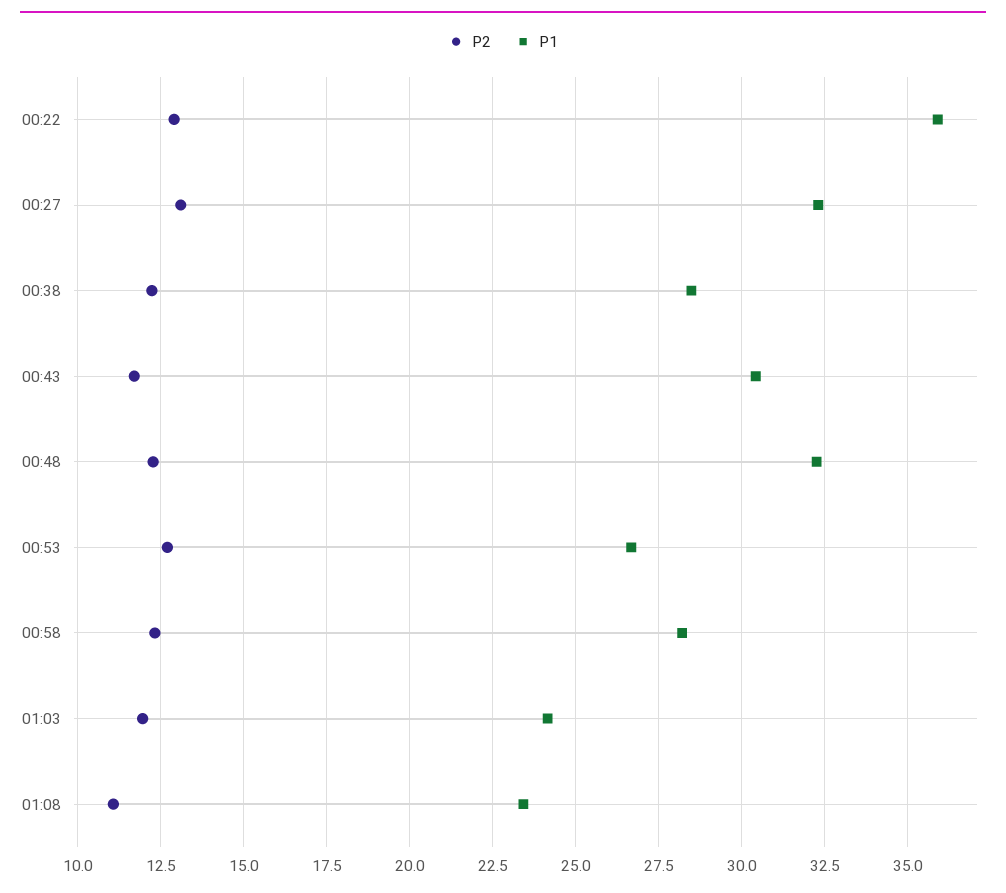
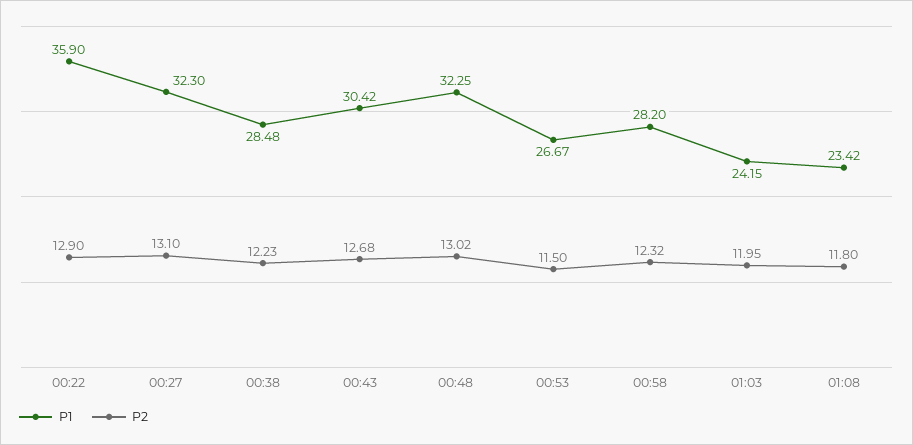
P2, 00:43: 11.75 -> 12.68
P2, 00:48: 12.25 -> 13.02
P2, 00:53: 12.75 -> 11.5
P2, 01:08: 11 -> 11.8

